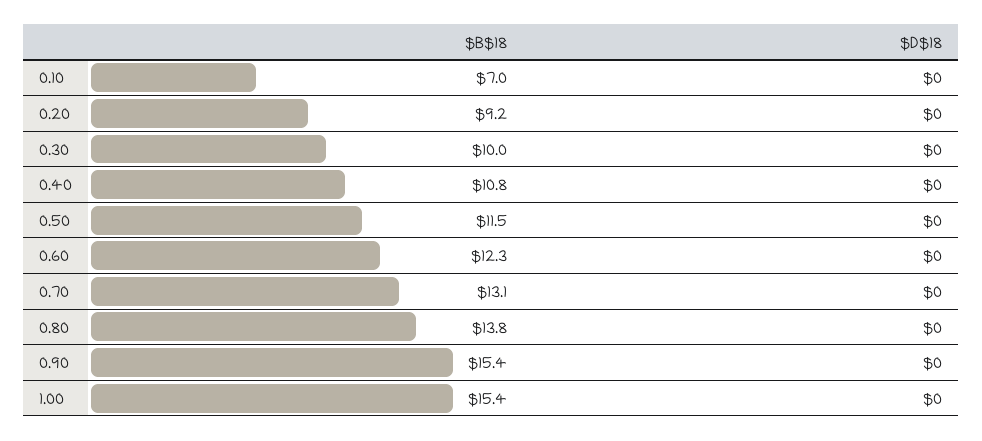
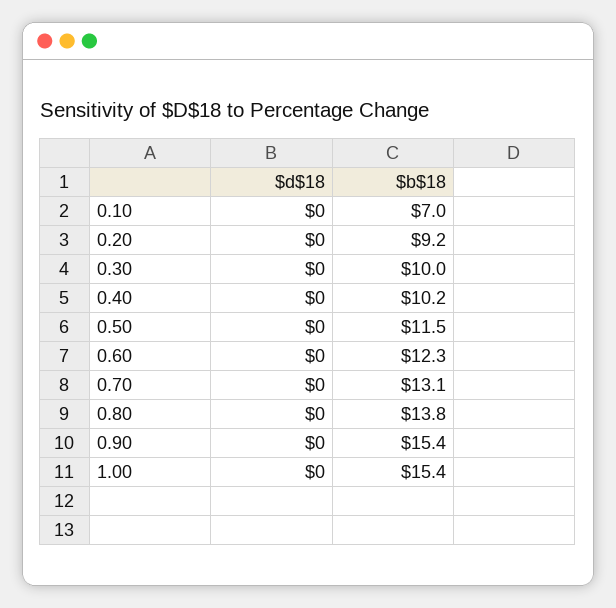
$B$18, 0.40: 10.8 -> 10.2

